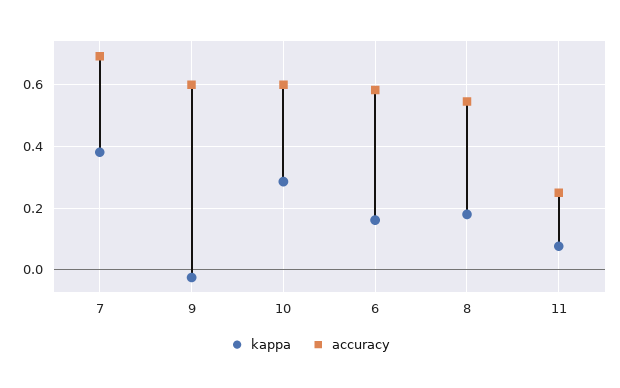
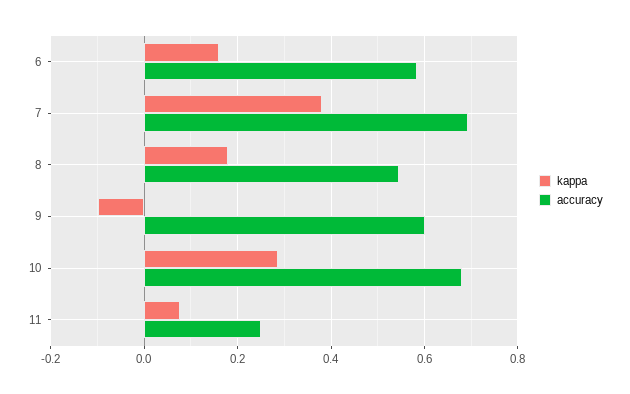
kappa, 9: -0.02 -> -0.1
accuracy, 10: 0.6 -> 0.68

